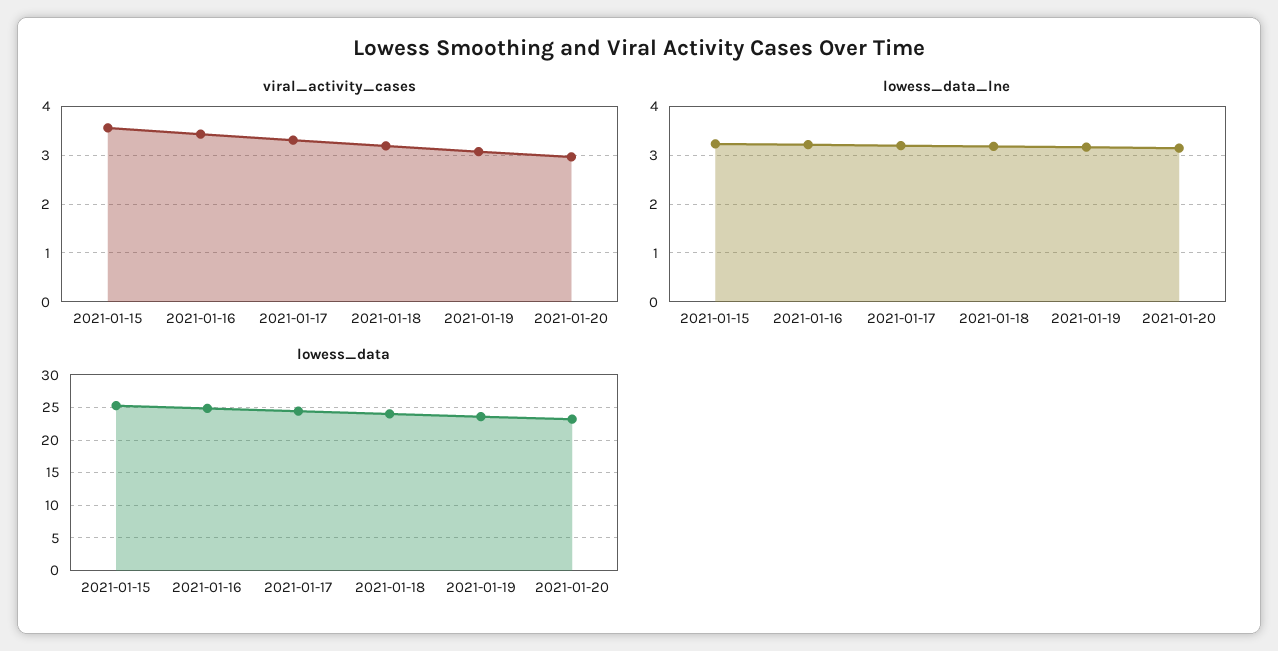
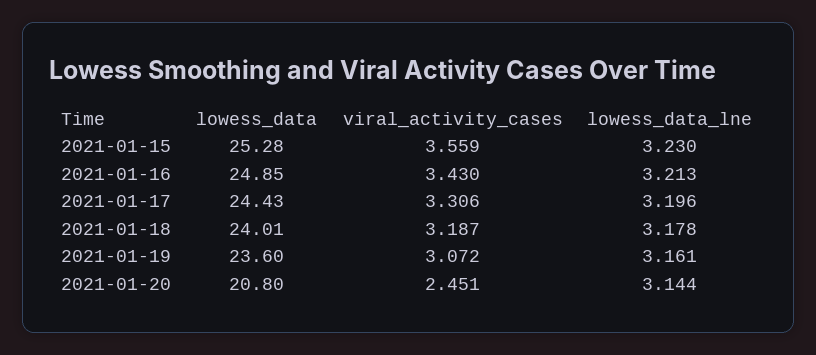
viral_activity_cases, 2021-01-20: 3 -> 2.451
lowess_data, 2021-01-20: 23 -> 20.8

